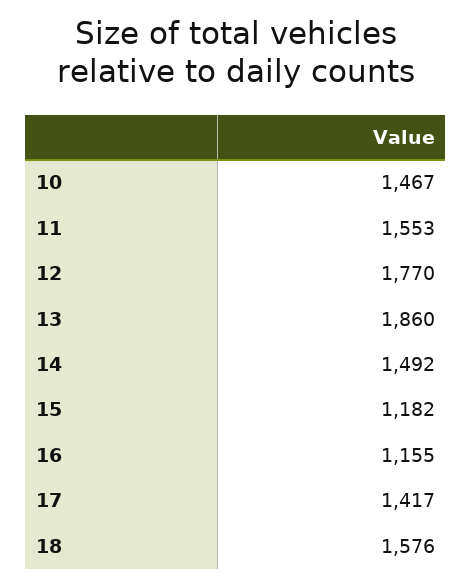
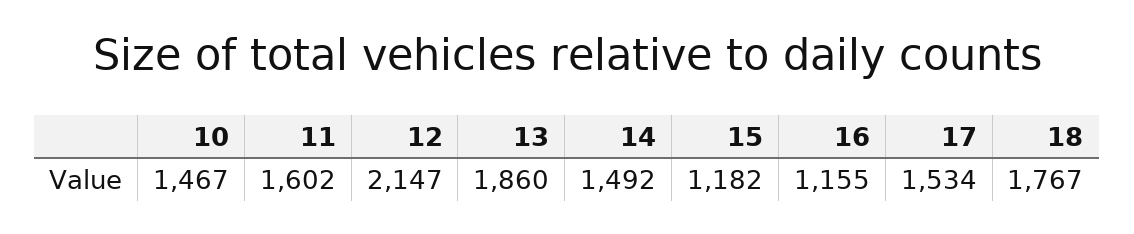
11: 1553 -> 1602
12: 1770 -> 2147
17: 1417 -> 1534
18: 1576 -> 1767

